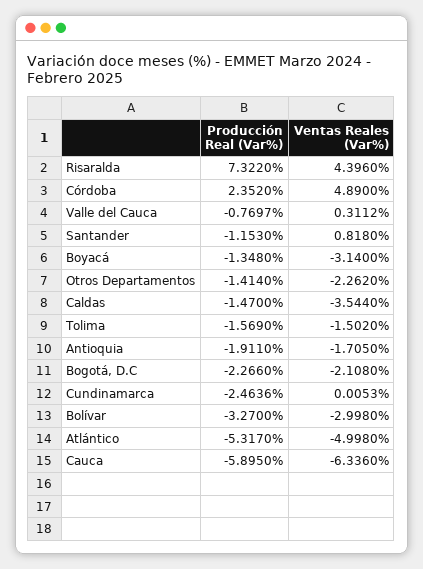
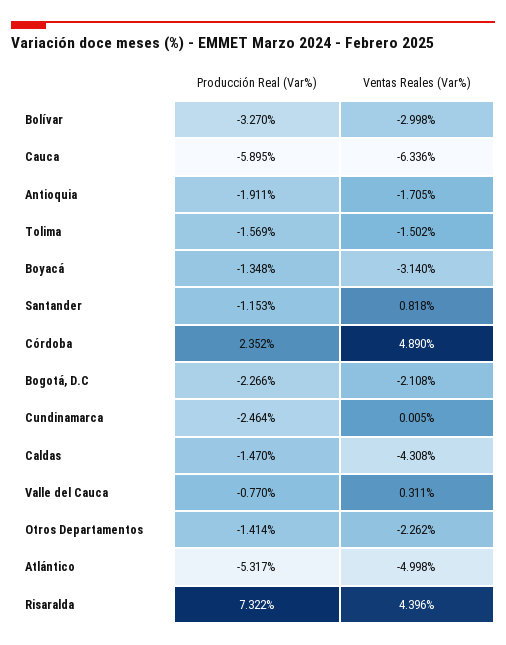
Ventas Reales (Var%), Caldas: -3.544 -> -4.308

